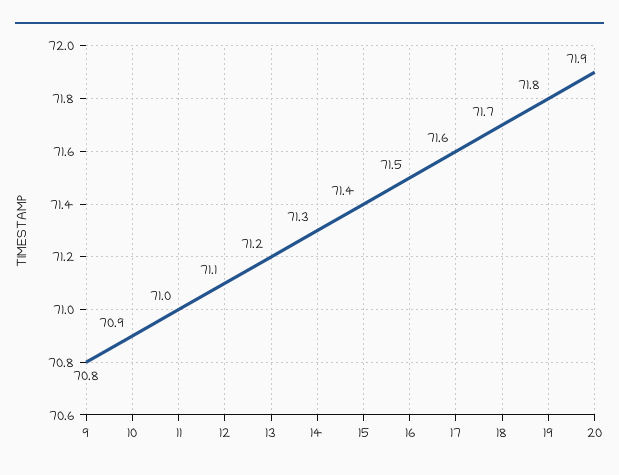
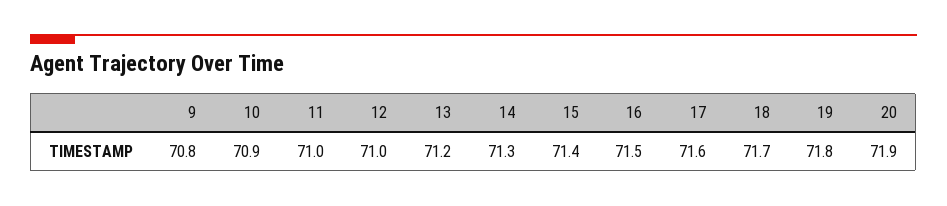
12: 71.1 -> 71

